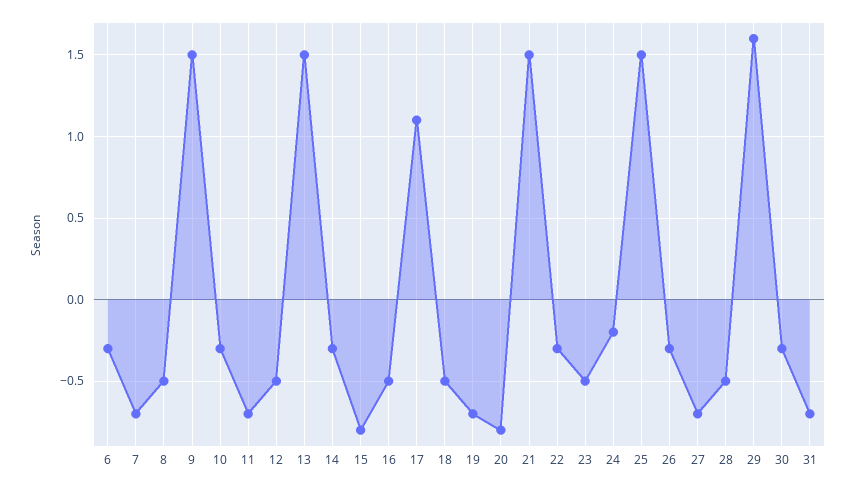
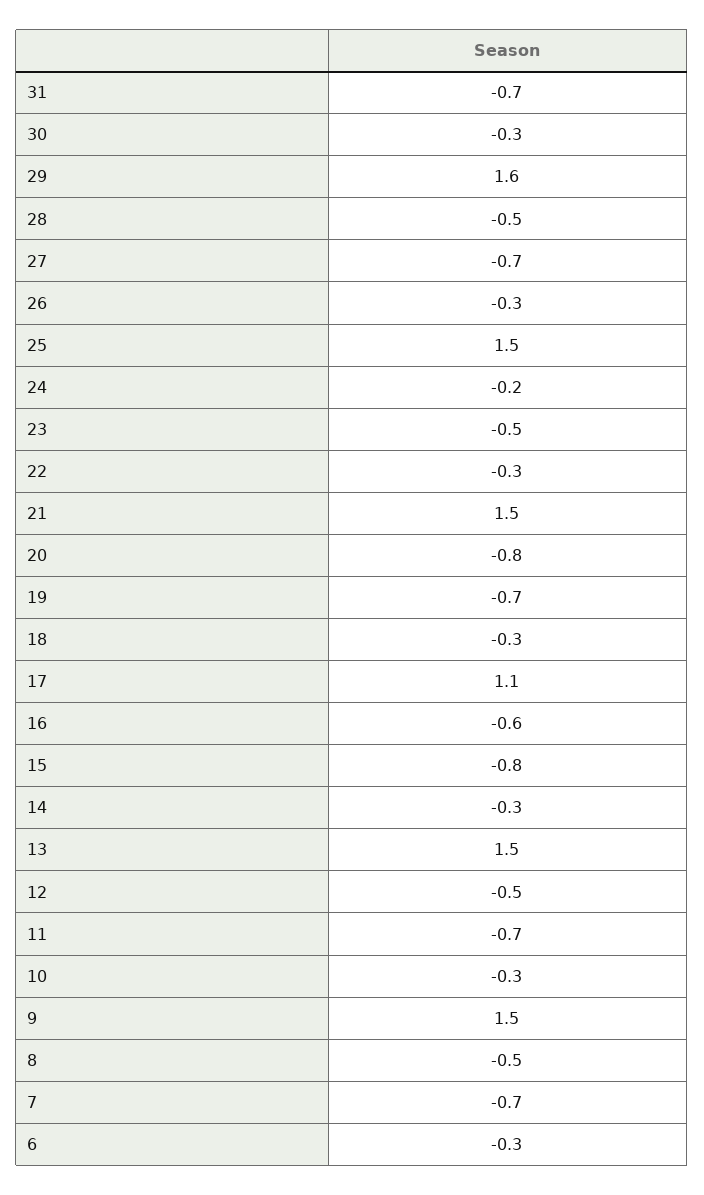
16: -0.5 -> -0.6
18: -0.5 -> -0.3

